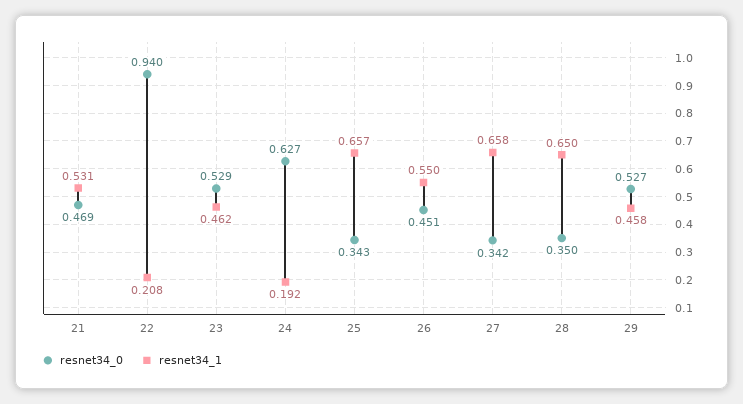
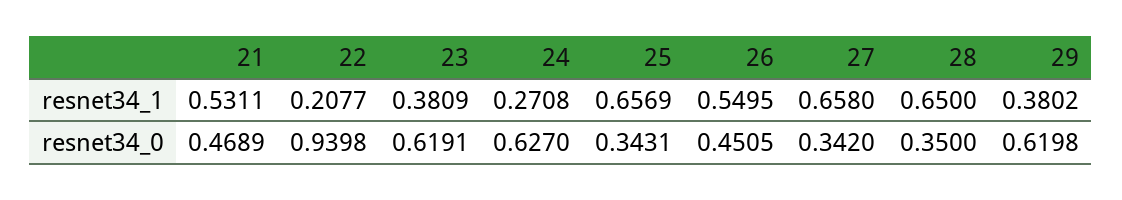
resnet34_0, 23: 0.529 -> 0.6191
resnet34_1, 23: 0.462 -> 0.3809
resnet34_1, 24: 0.192 -> 0.2708
resnet34_0, 29: 0.527 -> 0.6198
resnet34_1, 29: 0.458 -> 0.3802

